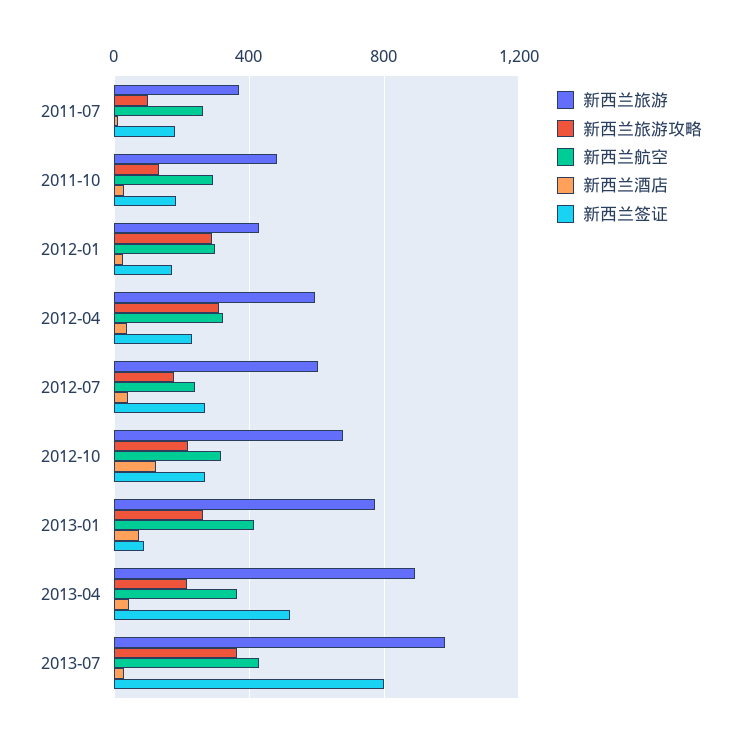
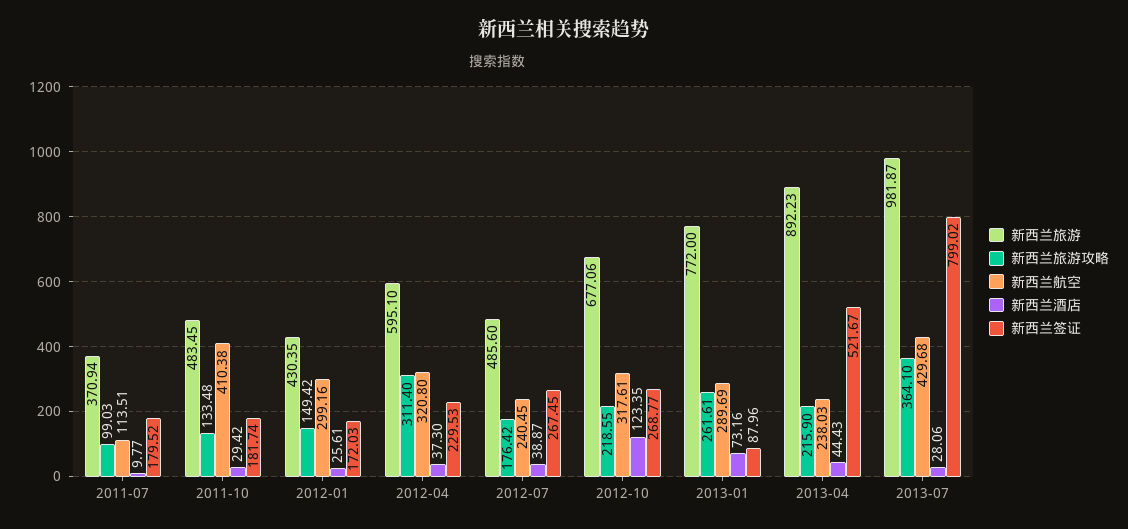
新西兰航空, 2011-07: 250 -> 113.51
新西兰航空, 2011-10: 300 -> 410.38
新西兰旅游攻略, 2012-01: 300 -> 149.42
新西兰旅游, 2012-07: 600 -> 485.6
新西兰航空, 2013-01: 400 -> 289.69
新西兰航空, 2013-04: 350 -> 238.03

